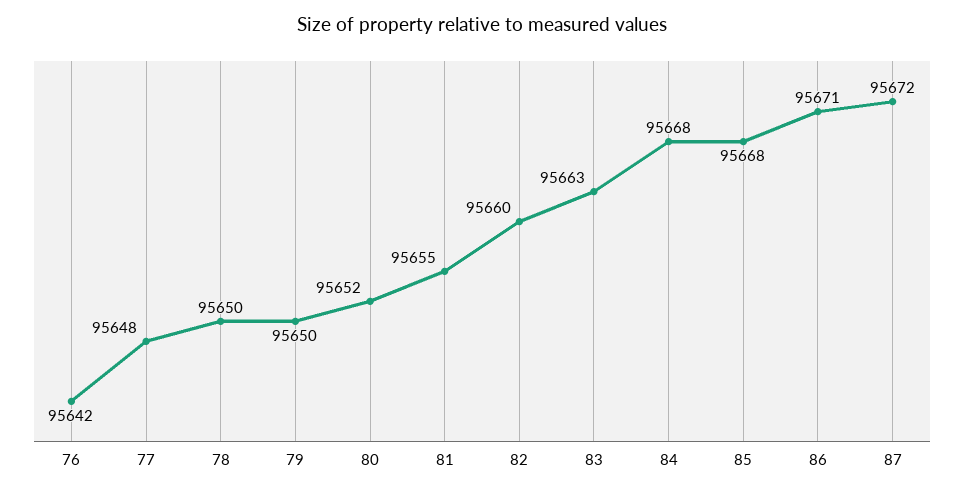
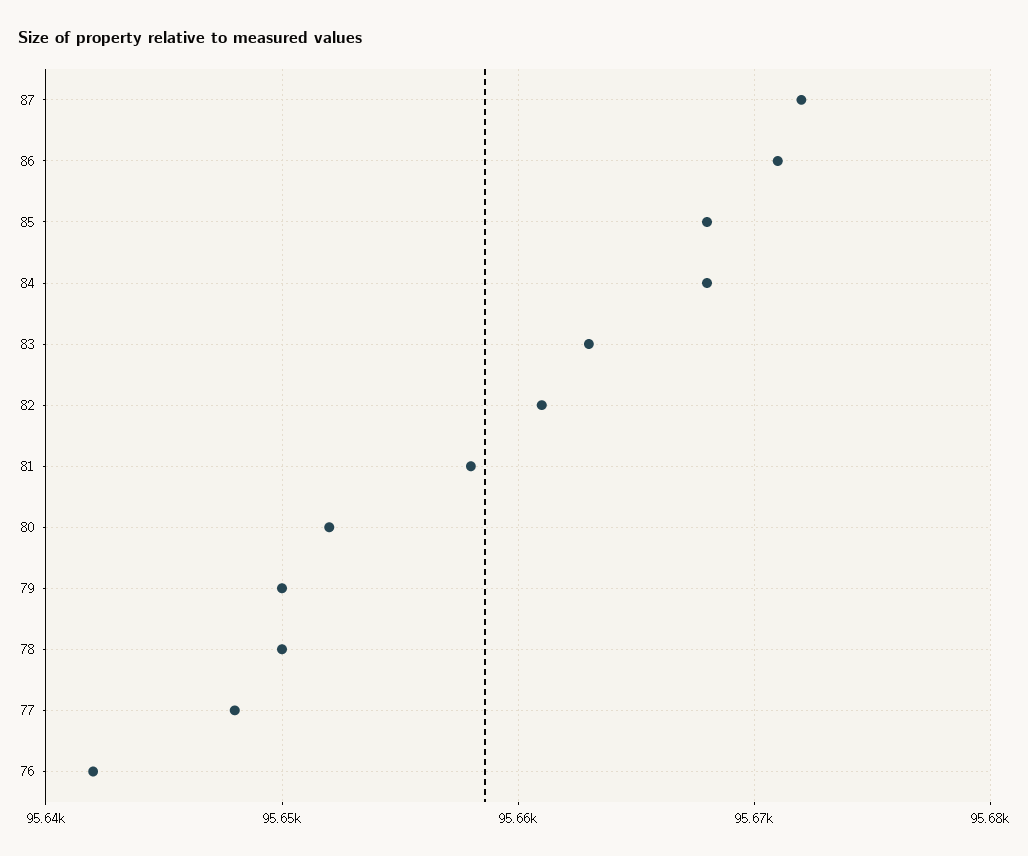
81: 95655 -> 95658
82: 95660 -> 95661

